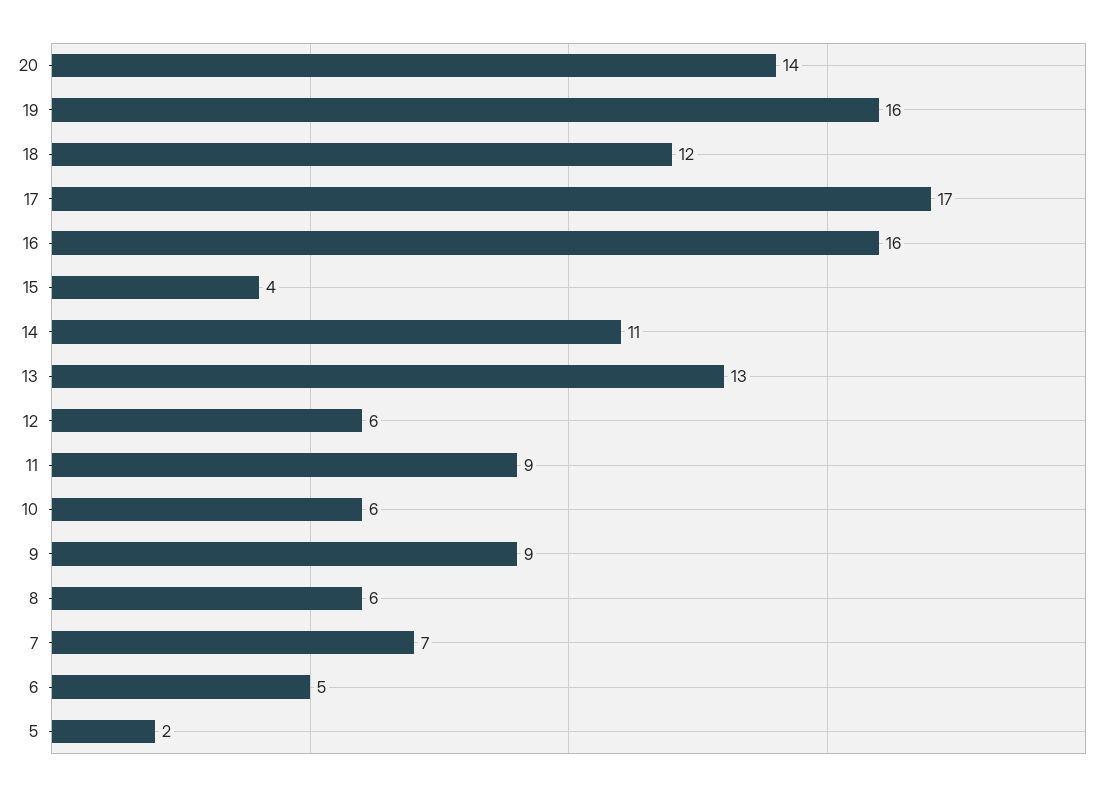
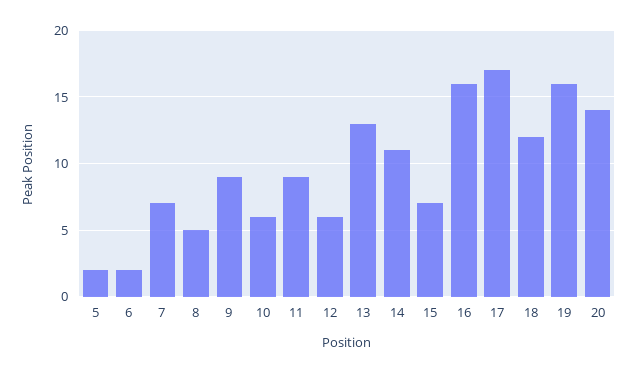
15: 4 -> 7
8: 6 -> 5
6: 5 -> 2

